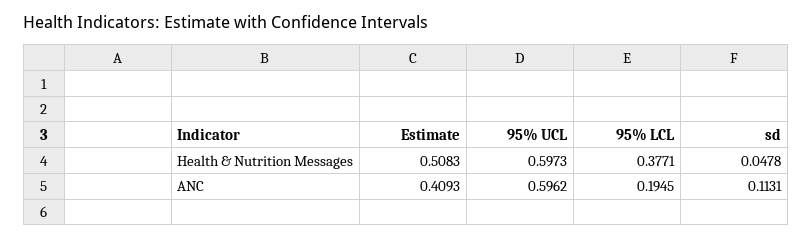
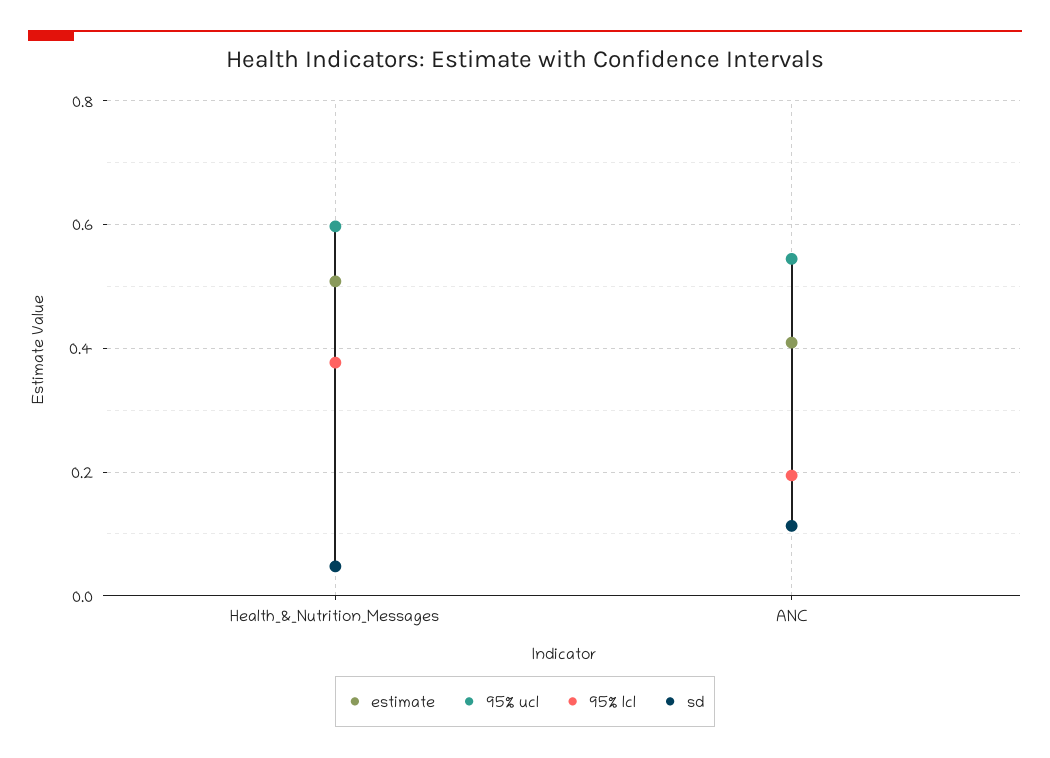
95% UCL, ANC: 0.5962 -> 0.54

